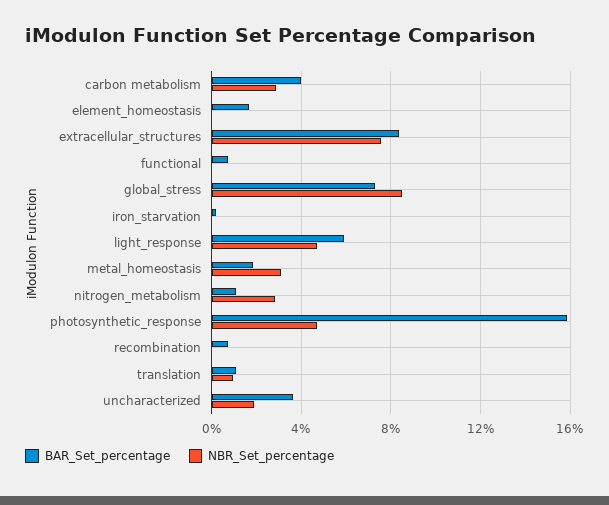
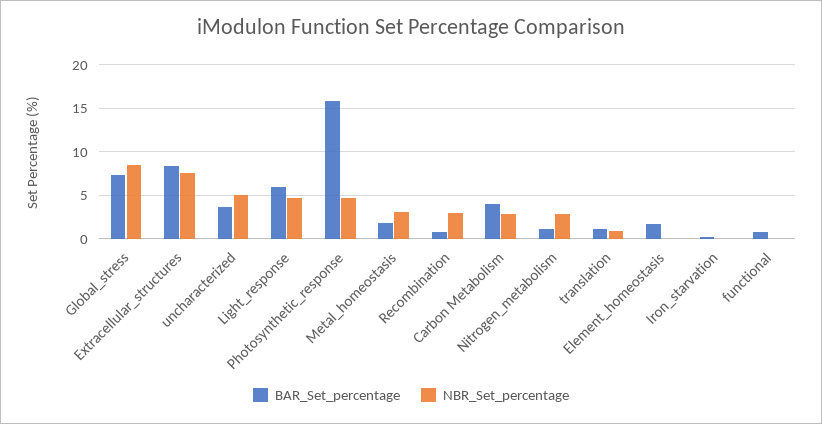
NBR_Set_percentage, recombination: 0 -> 3
NBR_Set_percentage, uncharacterized: 2 -> 5

